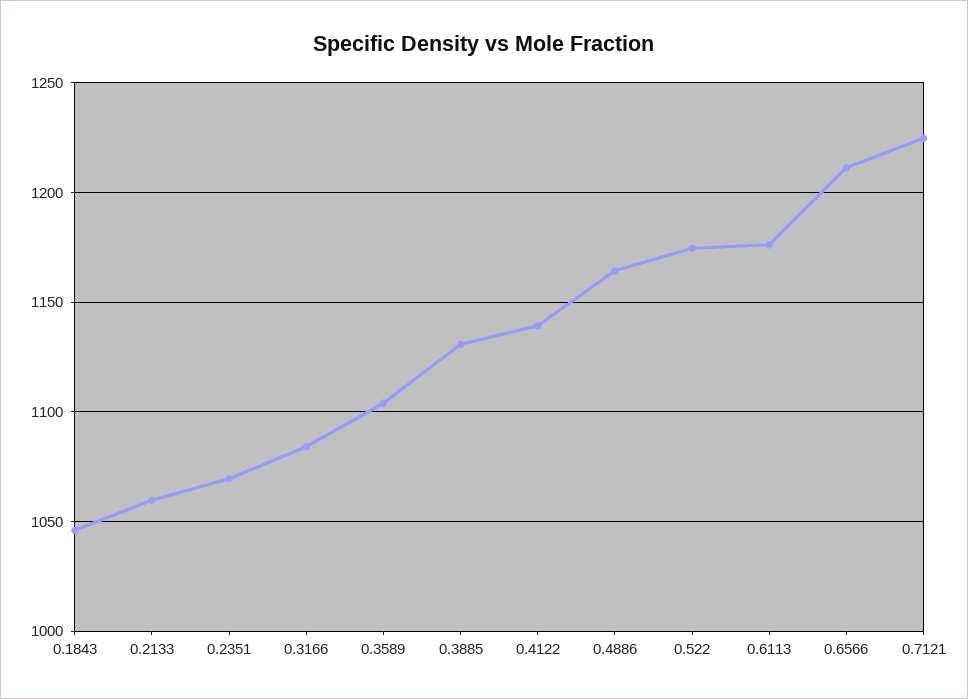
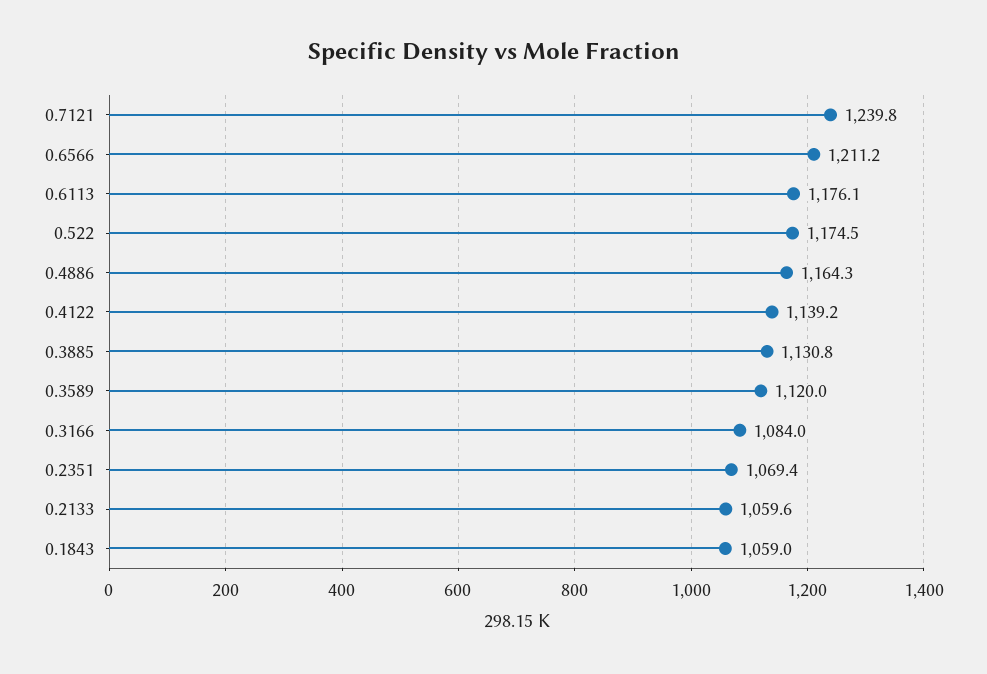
0.1843: 1045 -> 1059
0.3589: 1105 -> 1120
0.7121: 1225 -> 1239.8

